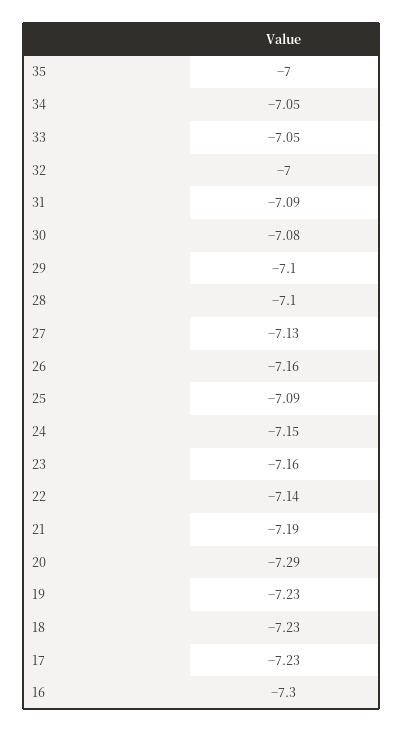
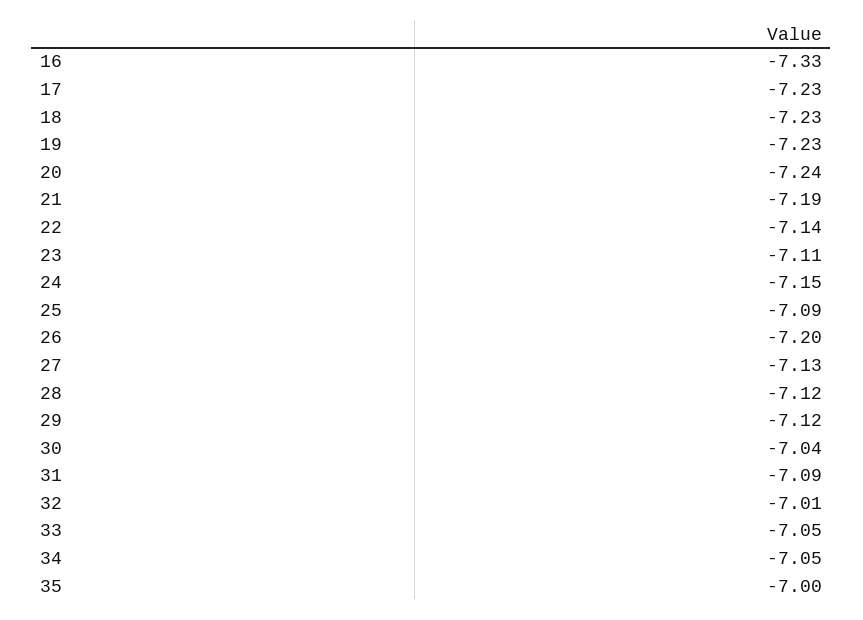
32: -7 -> -7.01
30: -7.08 -> -7.04
29: -7.1 -> -7.12
28: -7.1 -> -7.12
26: -7.16 -> -7.2
23: -7.16 -> -7.11
20: -7.29 -> -7.24
16: -7.3 -> -7.33

